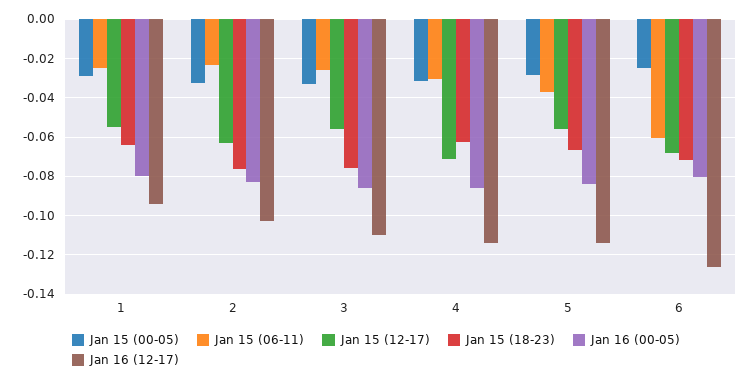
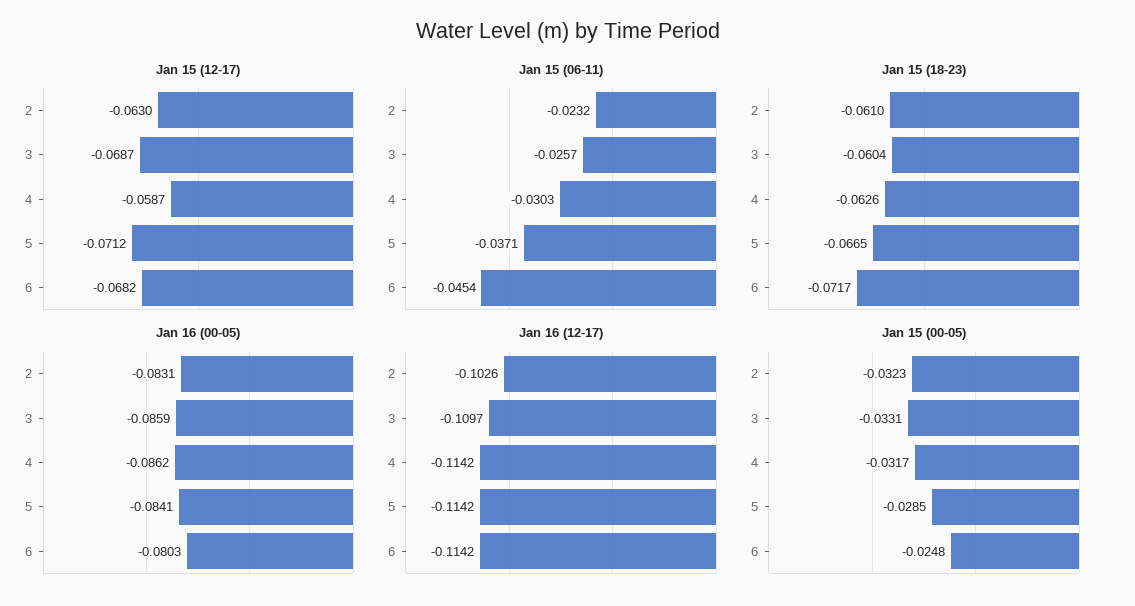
Jan 15 (00-05), 1: -0.03 -> none
Jan 15 (06-11), 1: -0.025 -> none
Jan 15 (12-17), 1: -0.055 -> none
Jan 15 (18-23), 1: -0.065 -> none
Jan 16 (00-05), 1: -0.08 -> none
Jan 16 (12-17), 1: -0.095 -> none
Jan 15 (18-23), 2: -0.075 -> -0.061
Jan 15 (12-17), 3: -0.055 -> -0.0687
Jan 15 (18-23), 3: -0.075 -> -0.0604
Jan 15 (12-17), 4: -0.07 -> -0.0587
Jan 15 (12-17), 5: -0.055 -> -0.0712
Jan 15 (06-11), 6: -0.06 -> -0.0454
Jan 16 (12-17), 6: -0.125 -> -0.1142

